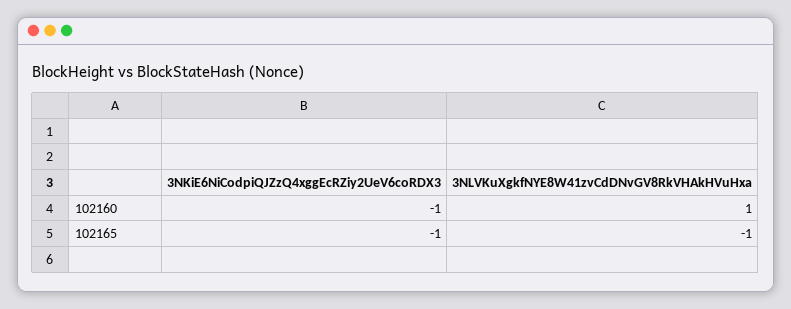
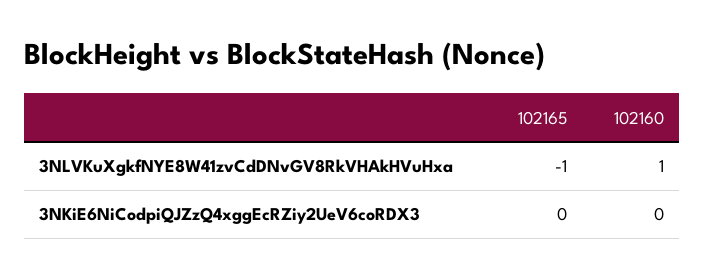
3NKiE6NiCodpiQJZzQ4xggEcRZiy2UeV6coRDX3, 102160: -1 -> 0
3NKiE6NiCodpiQJZzQ4xggEcRZiy2UeV6coRDX3, 102165: -1 -> 0

